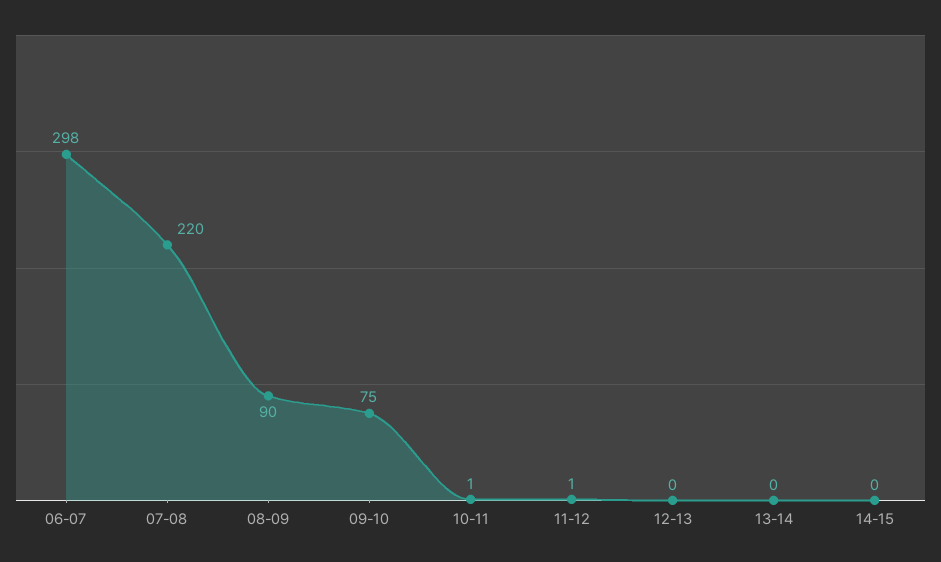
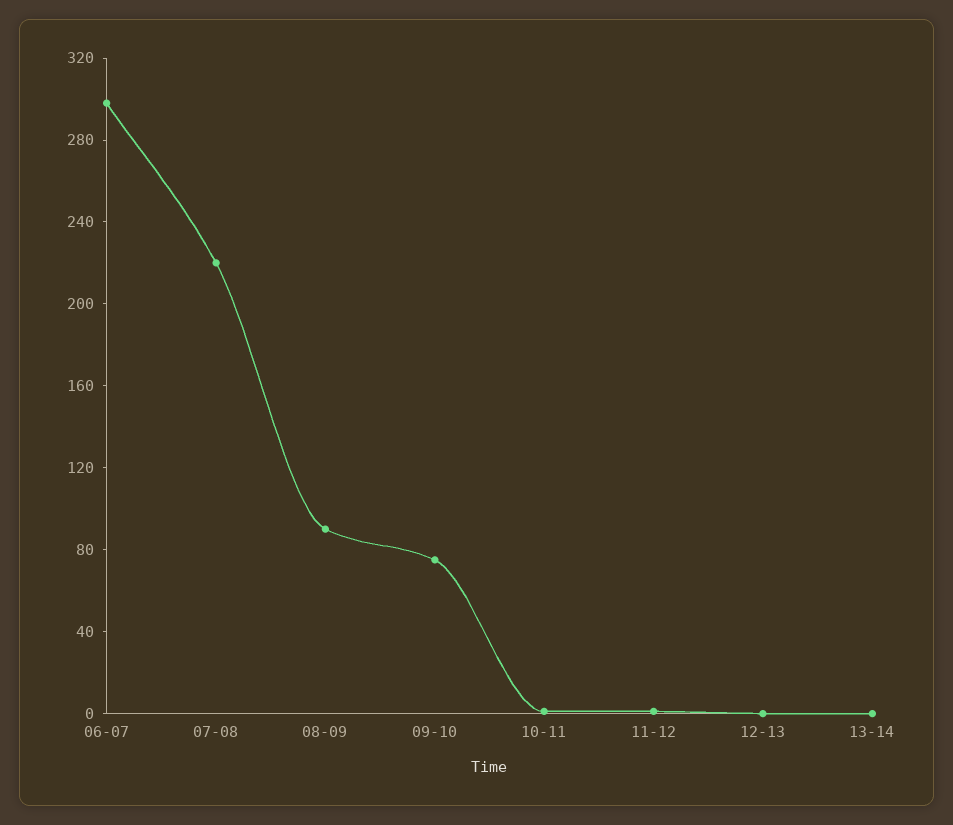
14-15: 0 -> none

